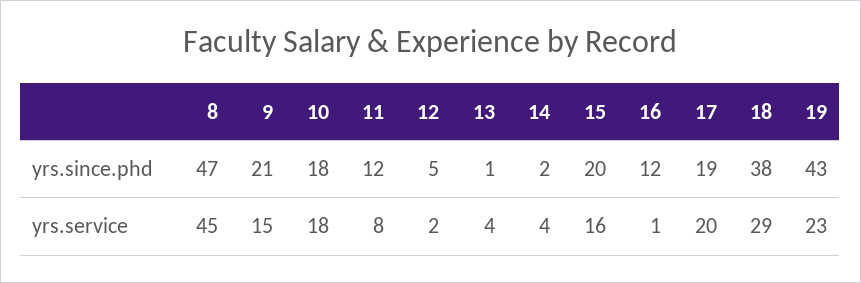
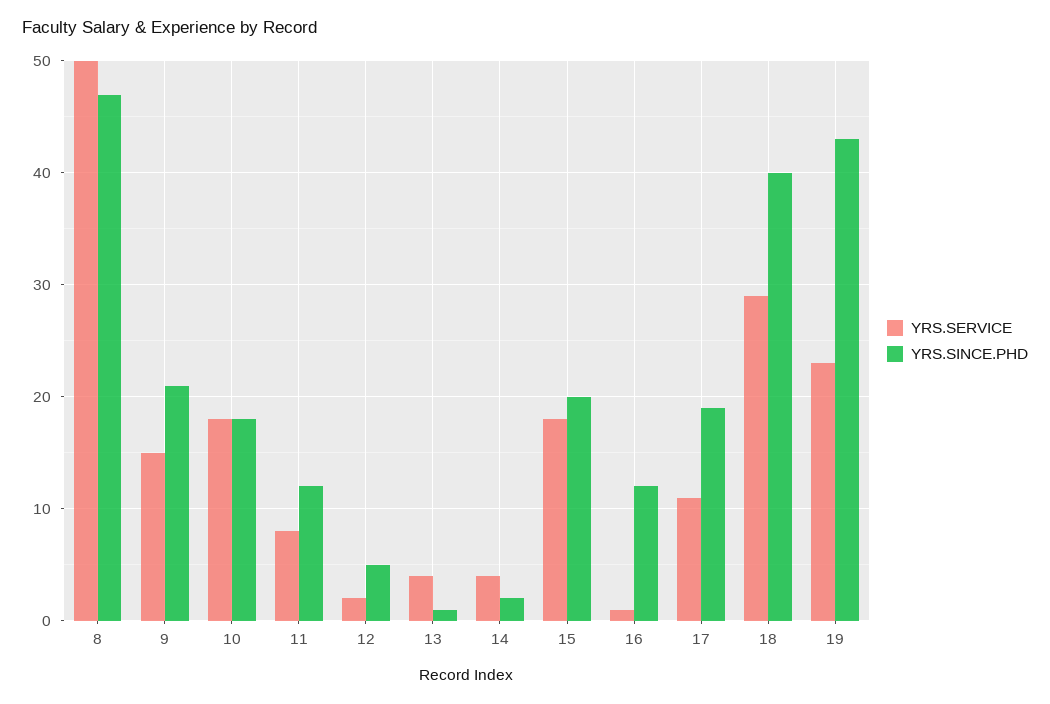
yrs.since.phd, 18: 38 -> 40
yrs.service, 8: 45 -> 50
yrs.service, 15: 16 -> 18
yrs.service, 17: 20 -> 11

